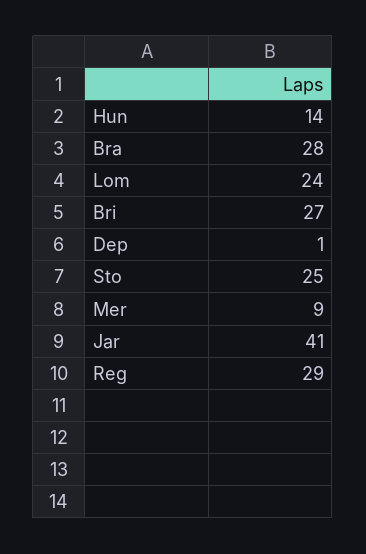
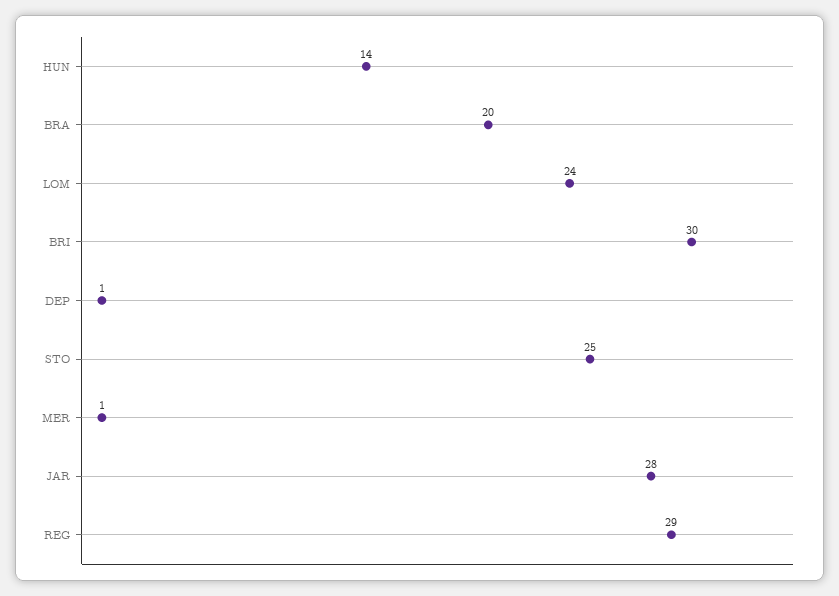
Bra: 28 -> 20
Bri: 27 -> 30
Mer: 9 -> 1
Jar: 41 -> 28

